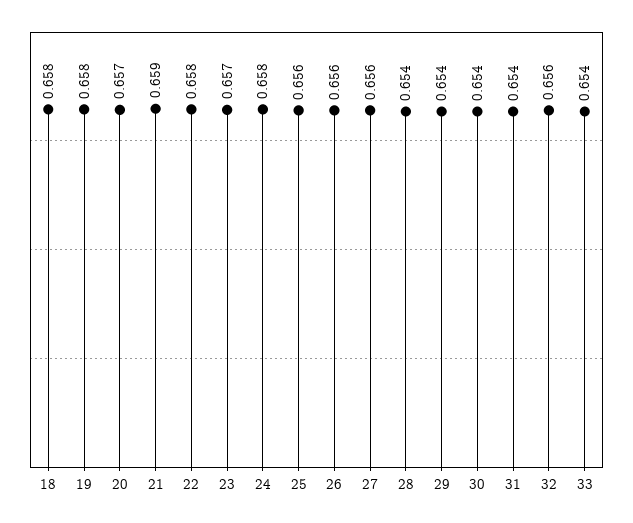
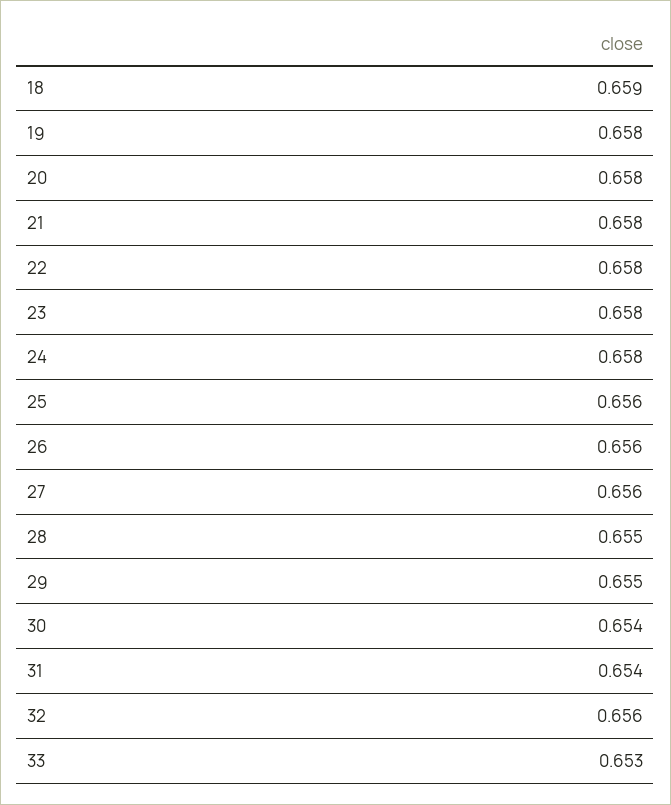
18: 0.658 -> 0.659
20: 0.657 -> 0.658
21: 0.659 -> 0.658
23: 0.657 -> 0.658
28: 0.654 -> 0.655
29: 0.654 -> 0.655
33: 0.654 -> 0.653

